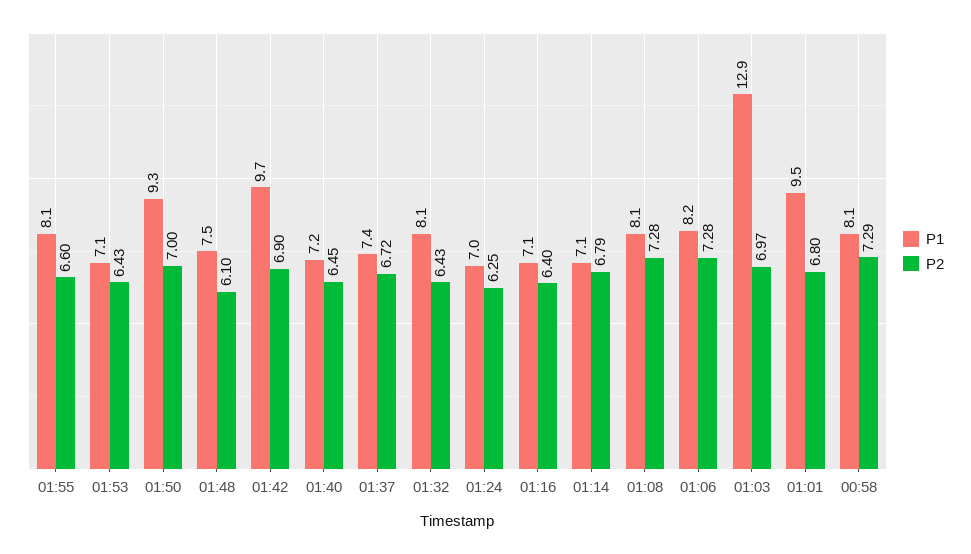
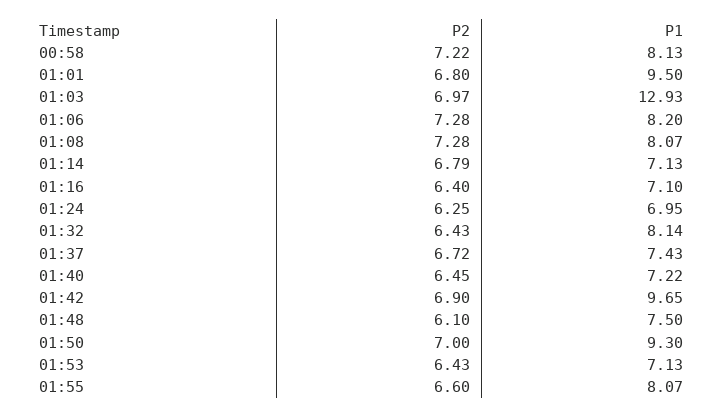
P2, 00:58: 7.29 -> 7.22

